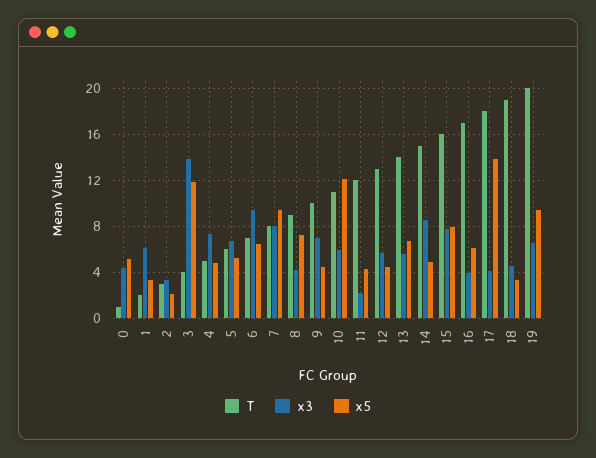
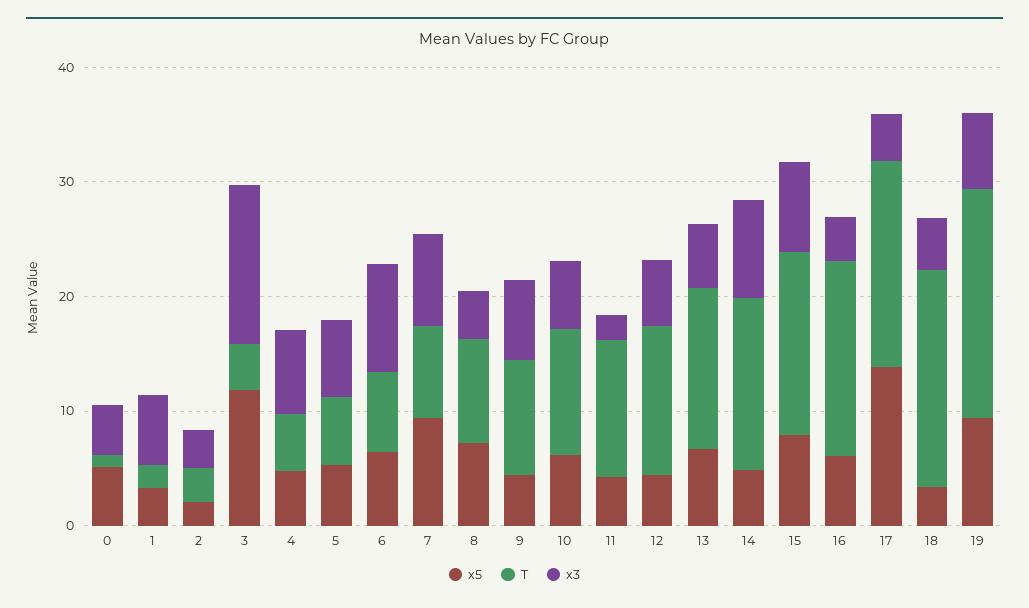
x5, 10: 12 -> 6

